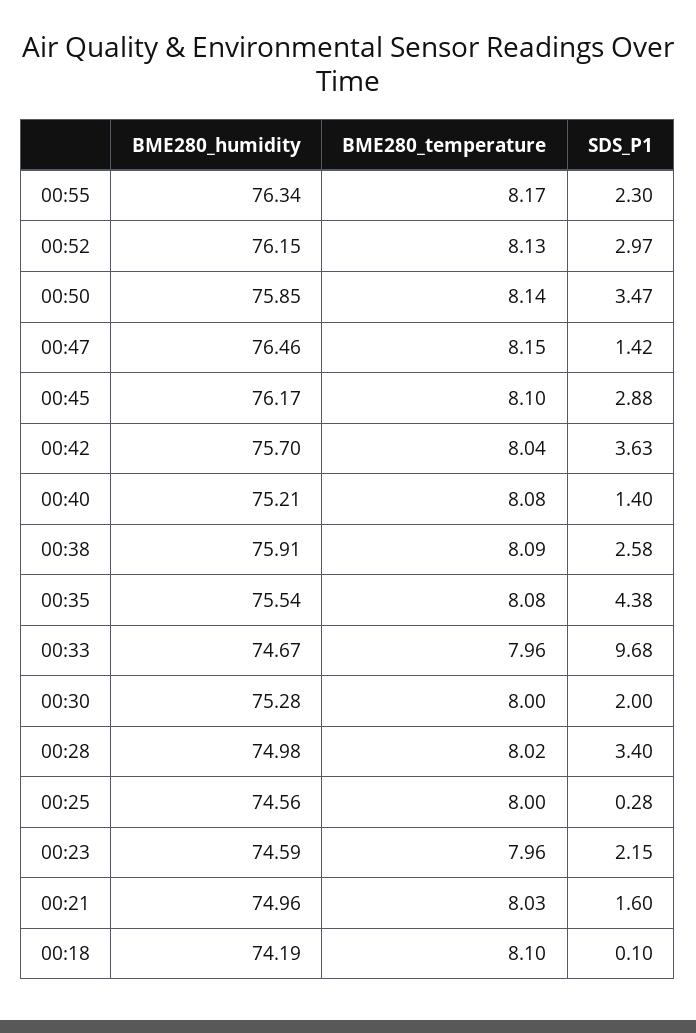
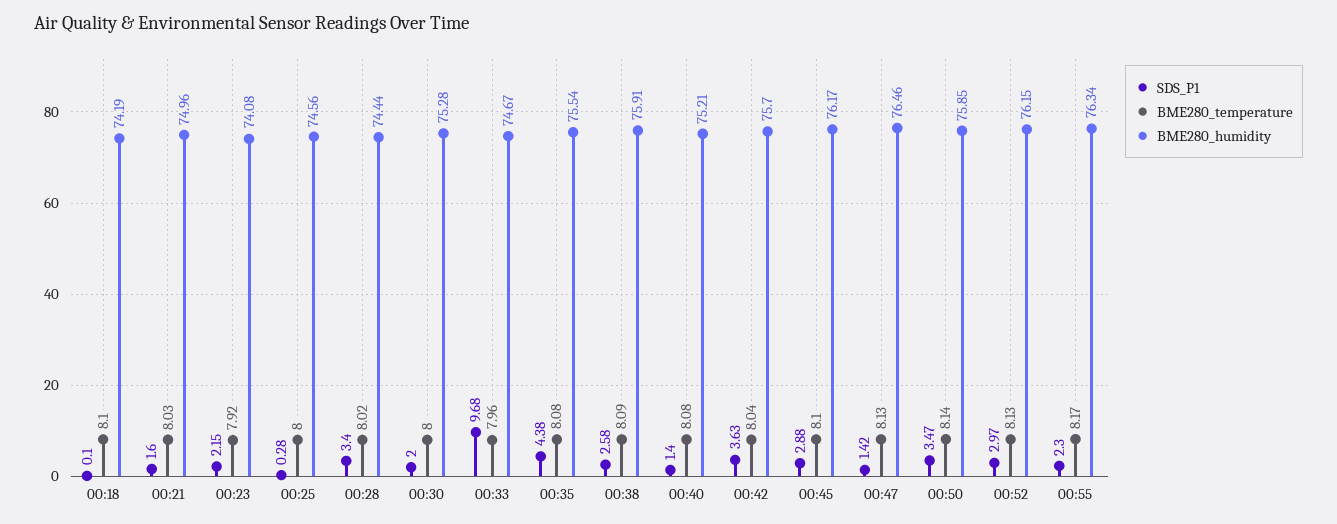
BME280_temperature, 00:47: 8.15 -> 8.13
BME280_humidity, 00:28: 74.98 -> 74.44
BME280_humidity, 00:23: 74.59 -> 74.08
BME280_temperature, 00:23: 7.96 -> 7.92

